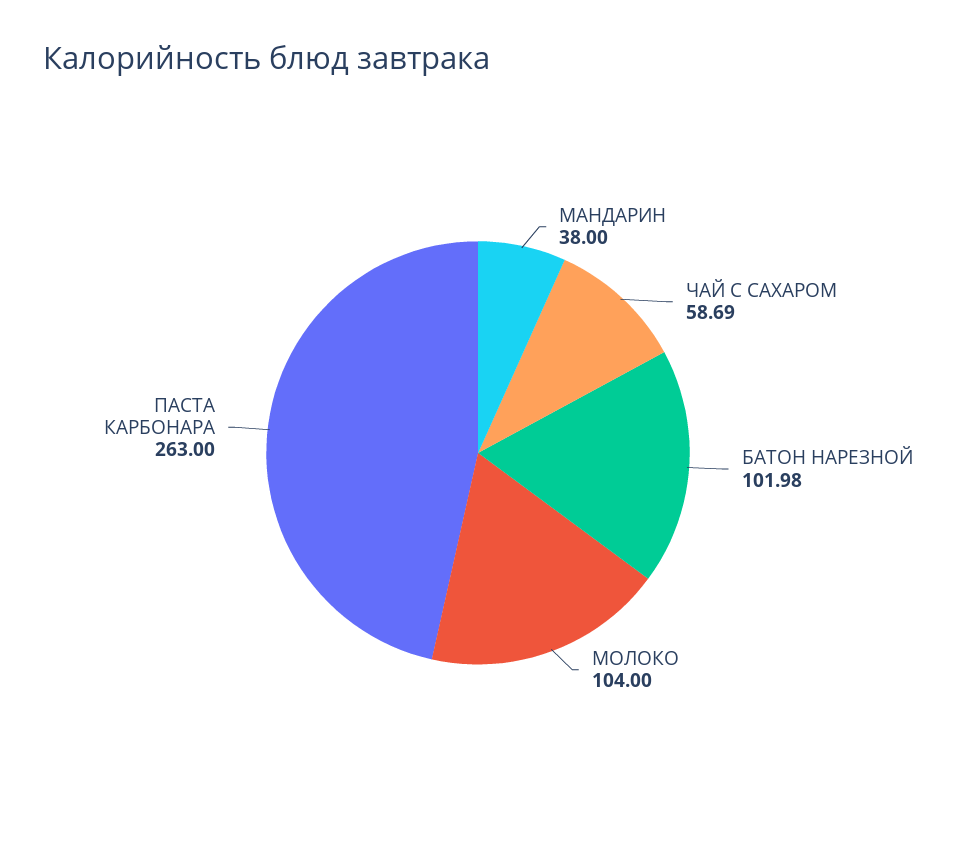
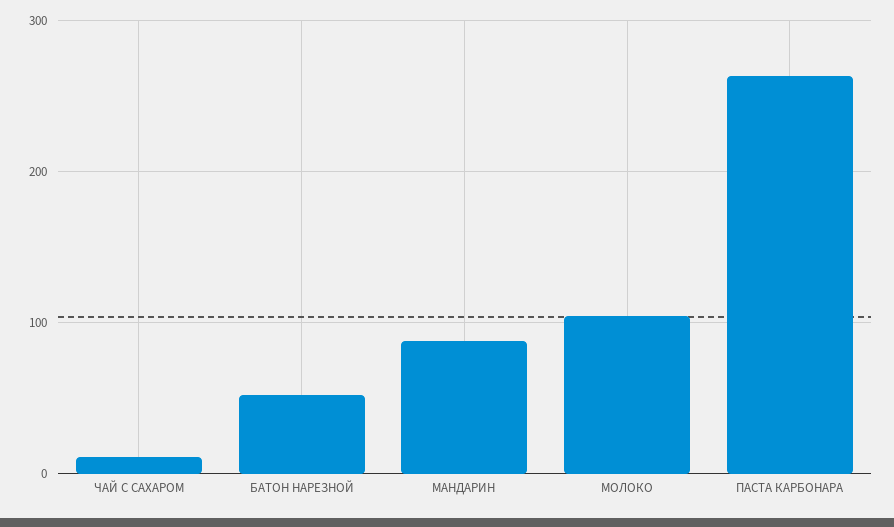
МАНДАРИН: 38 -> 90
ЧАЙ С САХАРОМ: 58.69 -> 10
БАТОН НАРЕЗНОЙ: 101.98 -> 50

